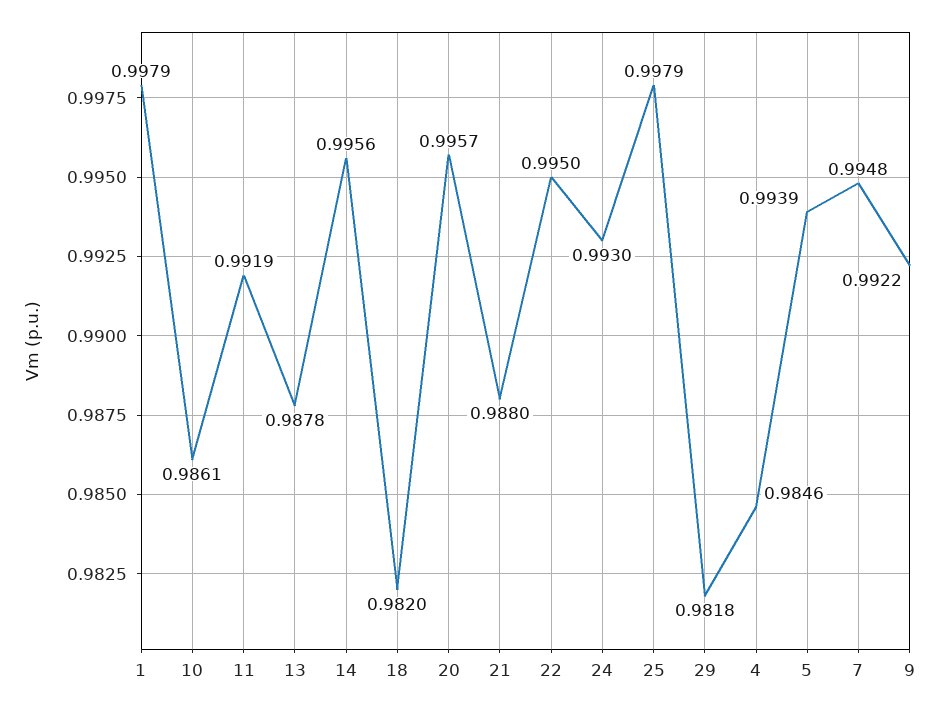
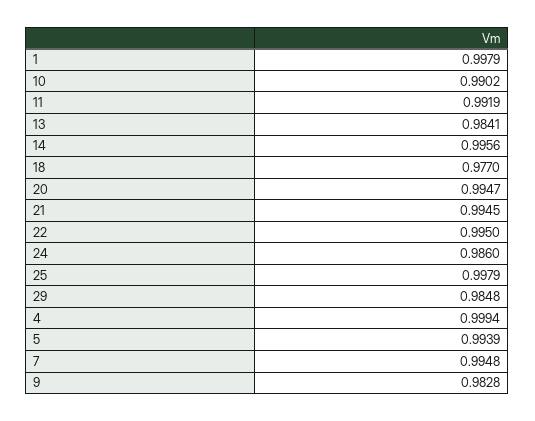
10: 0.9861 -> 0.9902
13: 0.9878 -> 0.9841
18: 0.982 -> 0.977
20: 0.9957 -> 0.9947
21: 0.988 -> 0.9945
24: 0.993 -> 0.986
29: 0.9818 -> 0.9848
4: 0.9846 -> 0.9994
9: 0.9922 -> 0.9828

